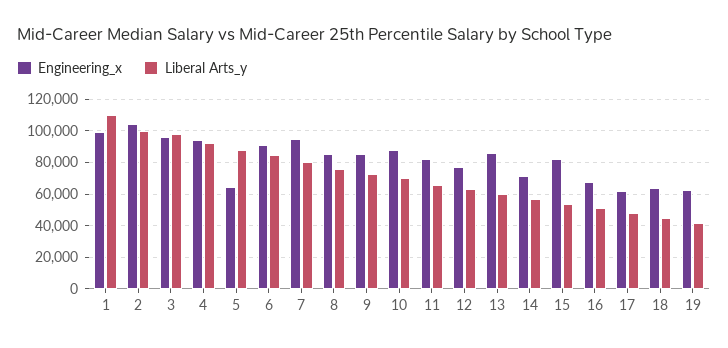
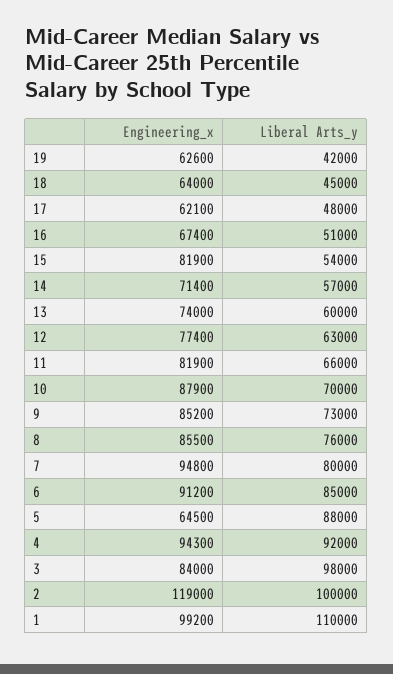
Engineering_x, 2: 105000 -> 119000
Engineering_x, 3: 95000 -> 84000
Engineering_x, 13: 85000 -> 74000

